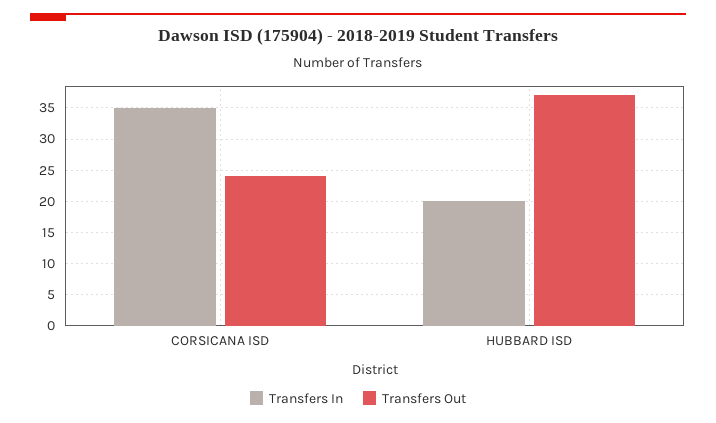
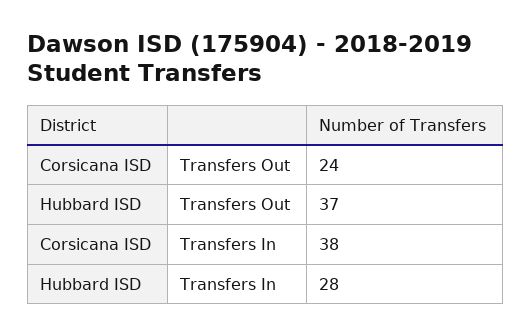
Transfers In, CORSICANA ISD: 35 -> 38
Transfers In, HUBBARD ISD: 20 -> 28

